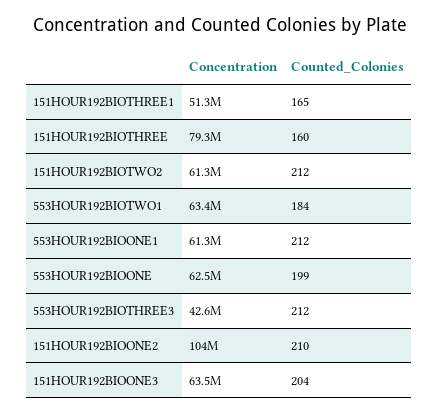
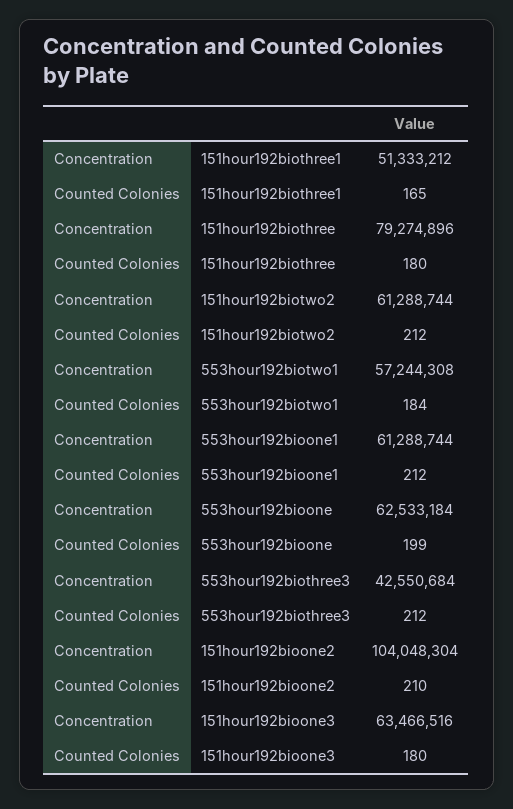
Counted_Colonies, 151HOUR192BIOTHREE: 160 -> 180
Concentration, 553HOUR192BIOTWO1: 63400000 -> 57244308
Counted_Colonies, 151HOUR192BIOONE3: 204 -> 180

